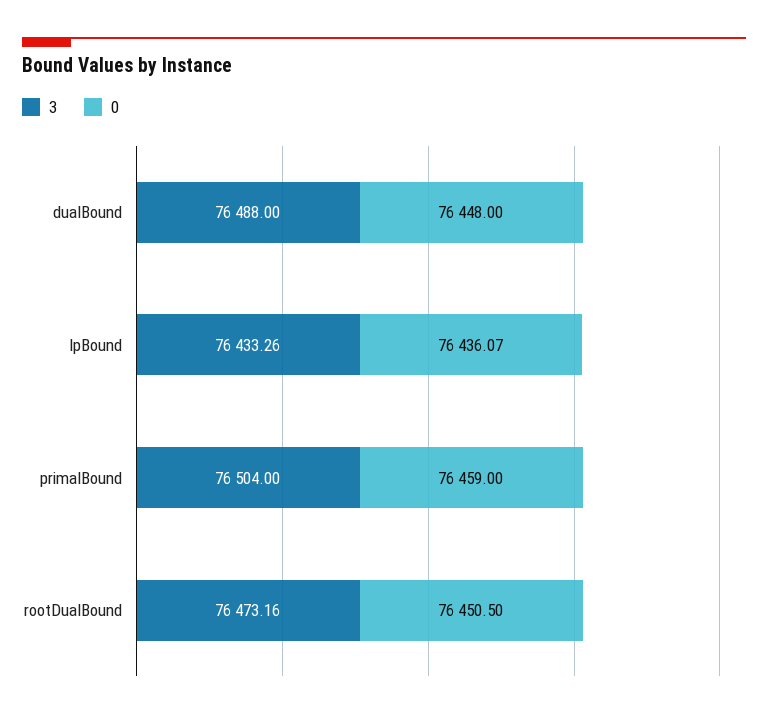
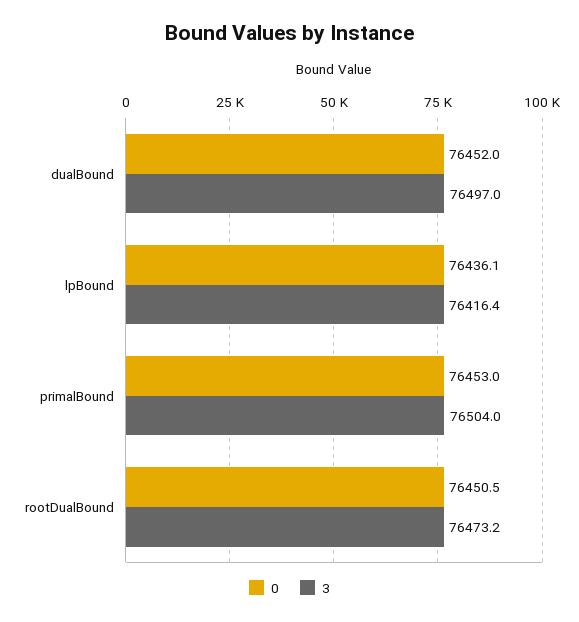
3, dualBound: 76488 -> 76497
0, dualBound: 76448 -> 76452
3, lpBound: 76433.26 -> 76416.4
0, primalBound: 76459 -> 76453

